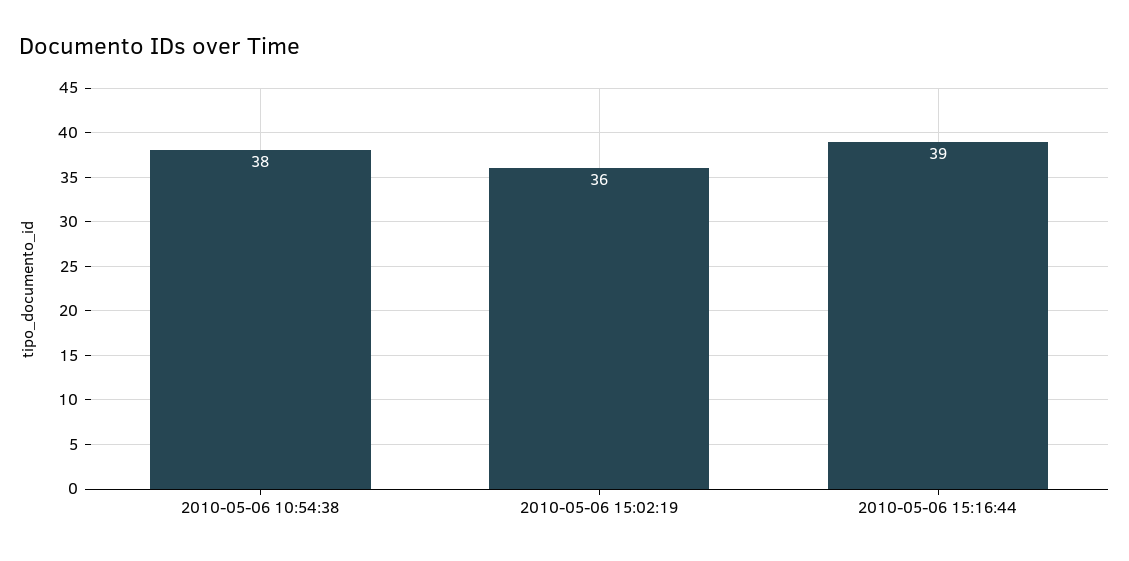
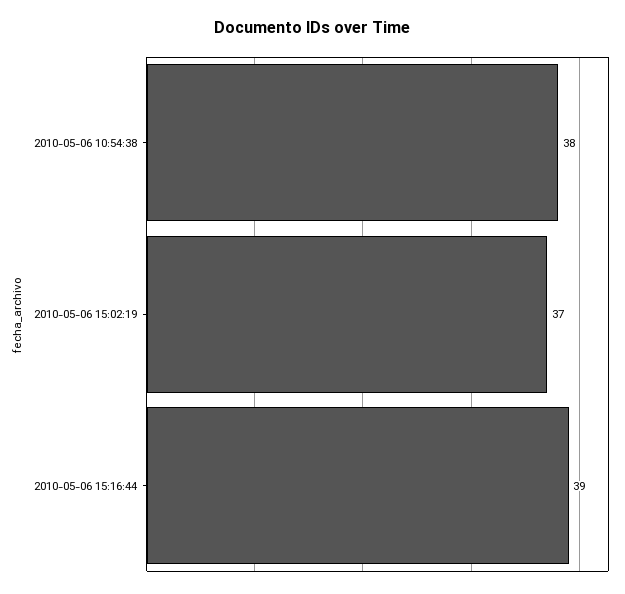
2010-05-06 15:02:19: 36 -> 37

